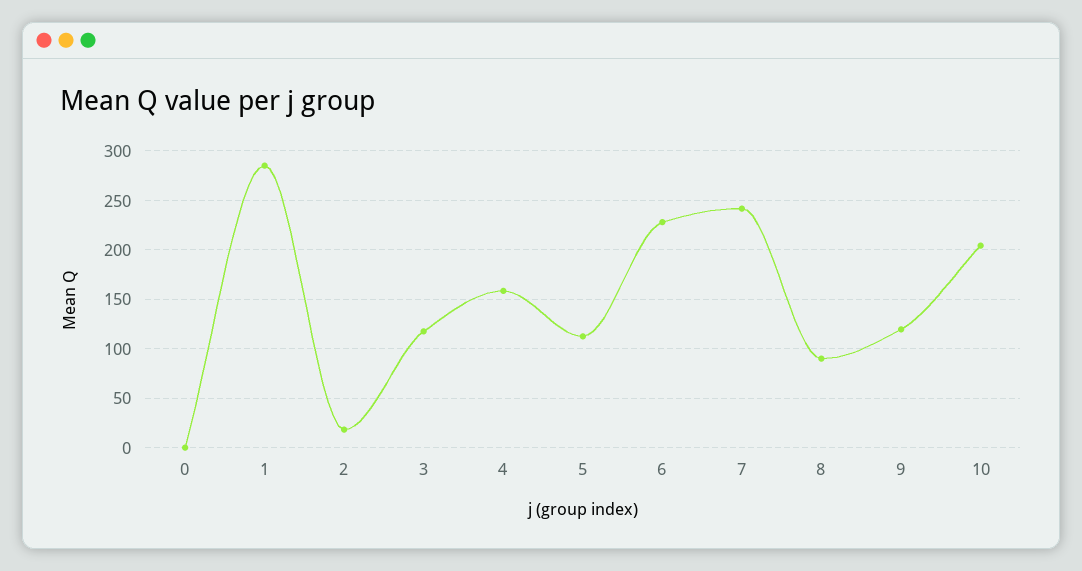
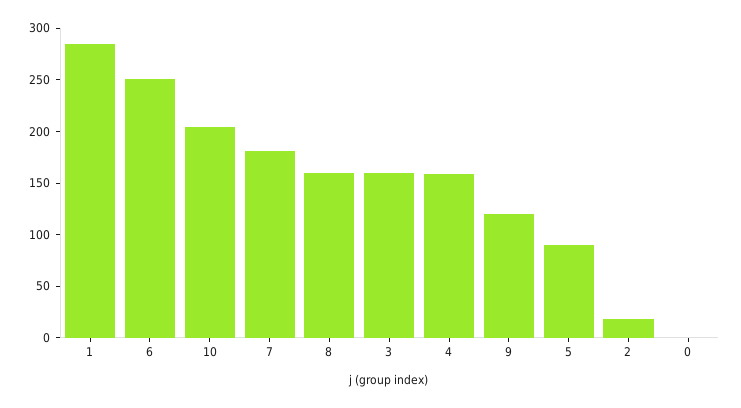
3: 120 -> 160
5: 110 -> 90
6: 230 -> 250
7: 240 -> 180
8: 90 -> 160

